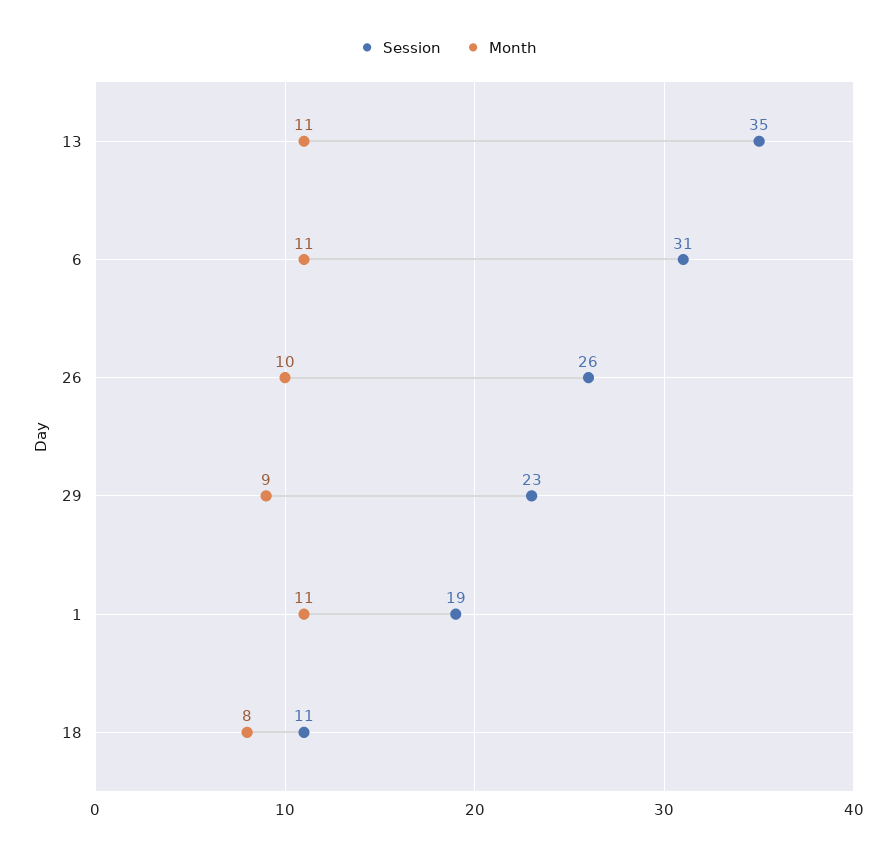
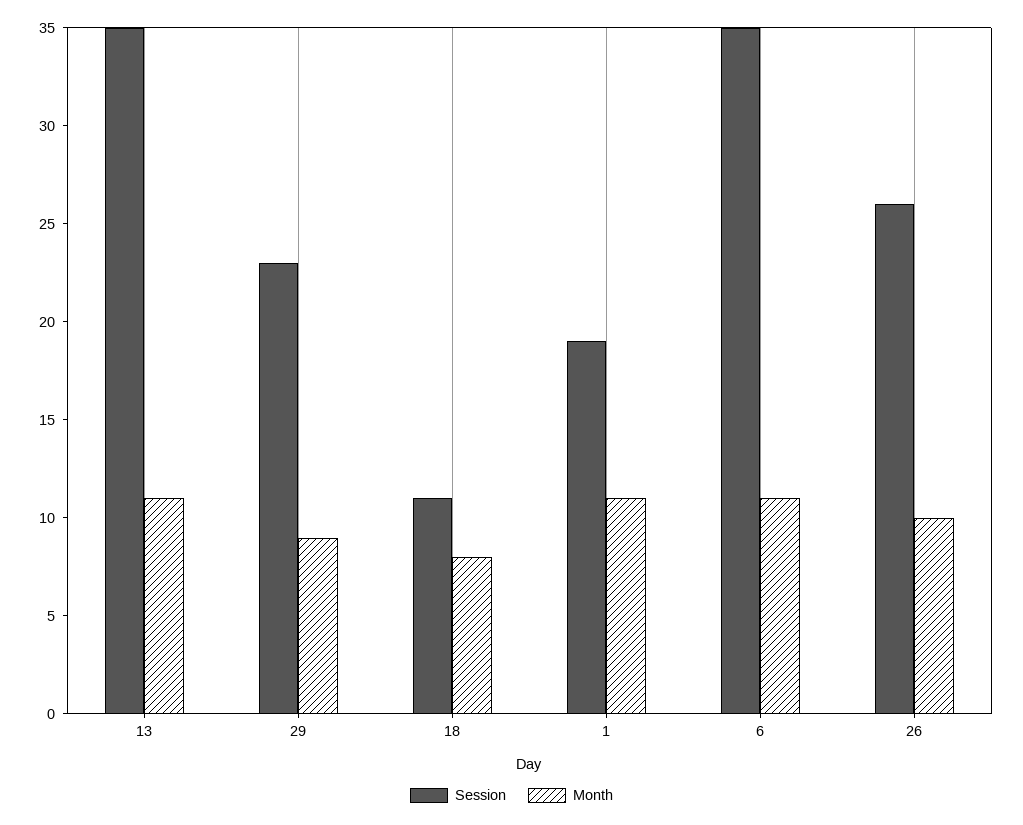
Session, 6: 31 -> 35

